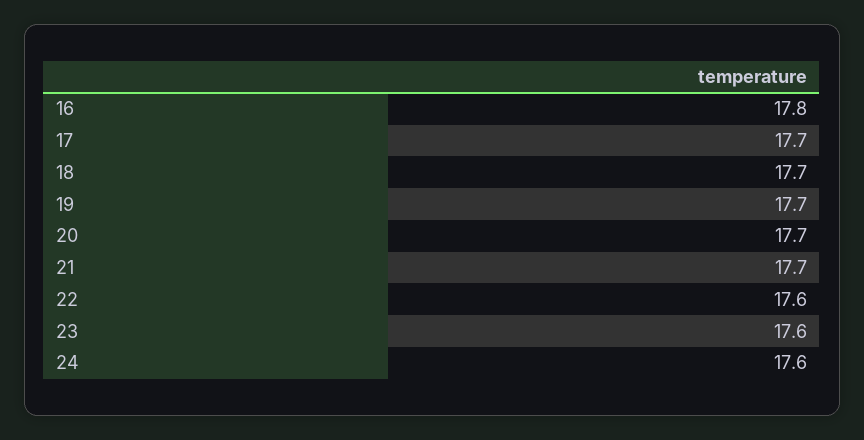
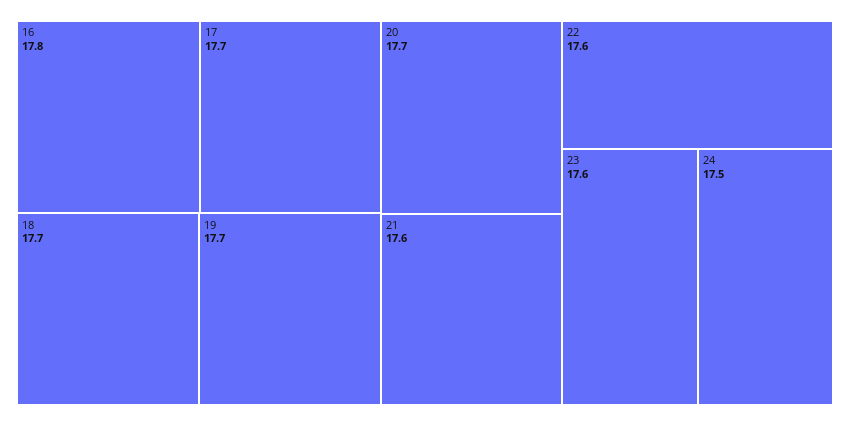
21: 17.7 -> 17.6
24: 17.6 -> 17.5

